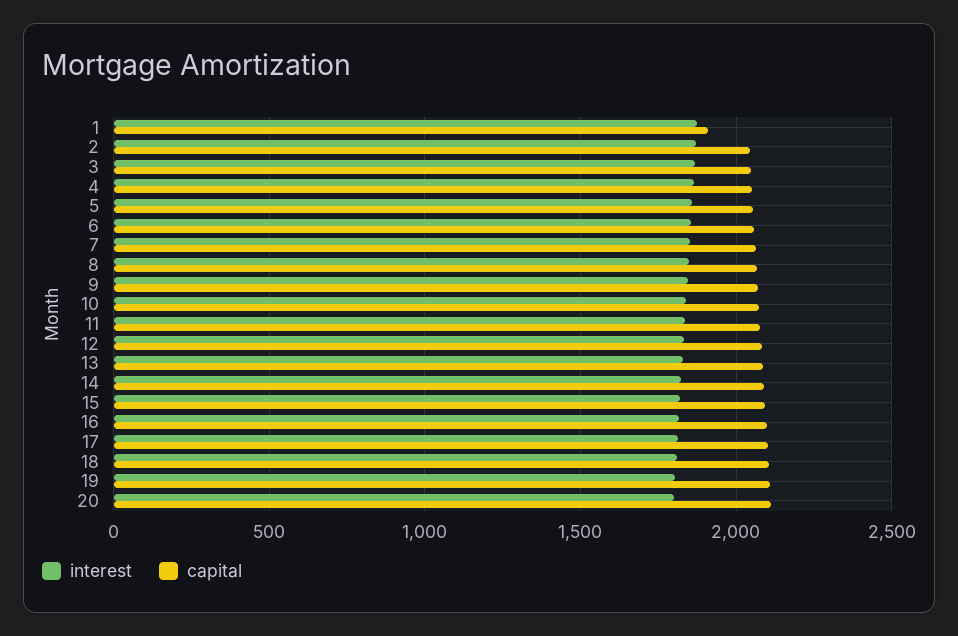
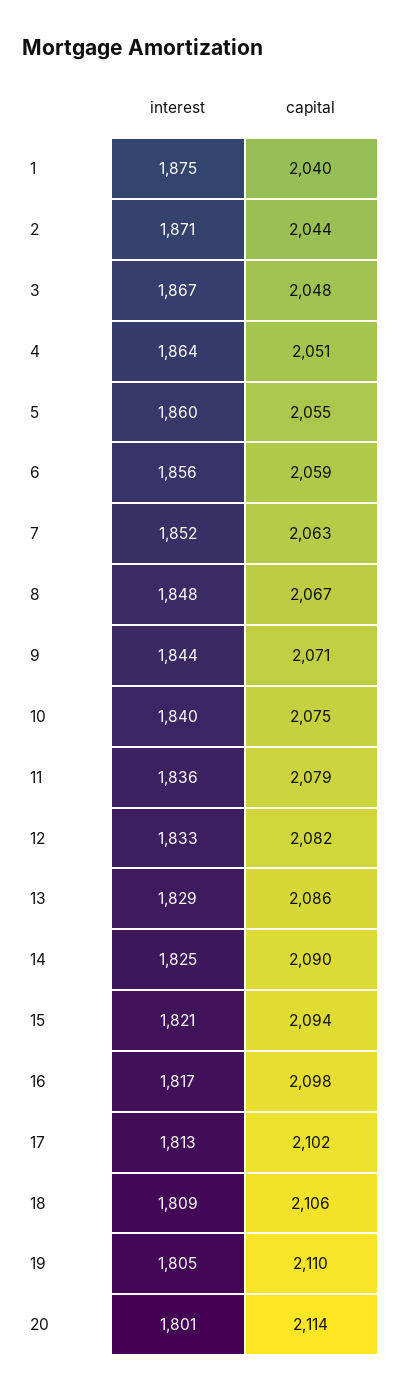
capital, 1: 1900 -> 2040

